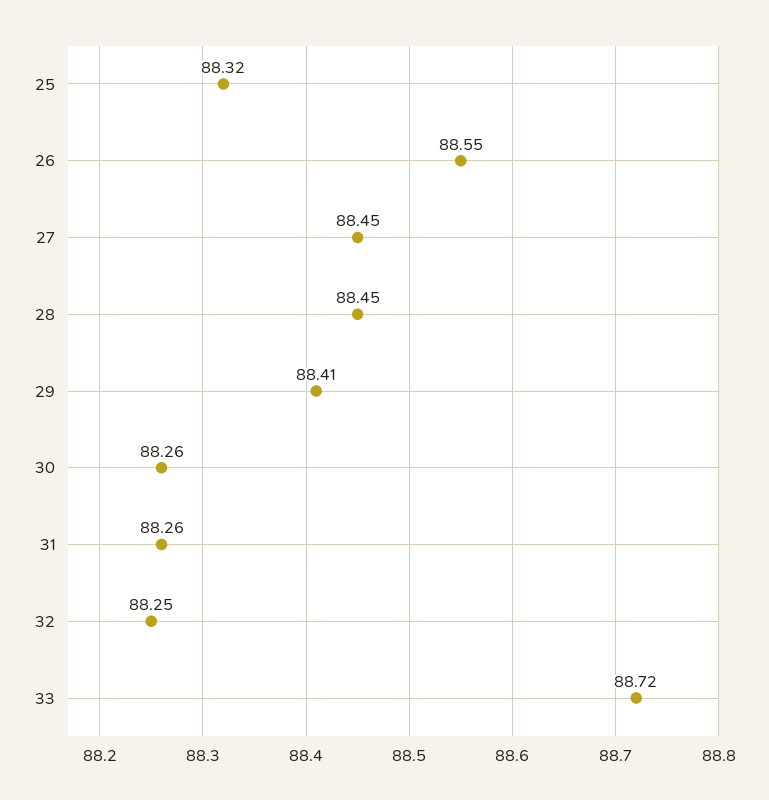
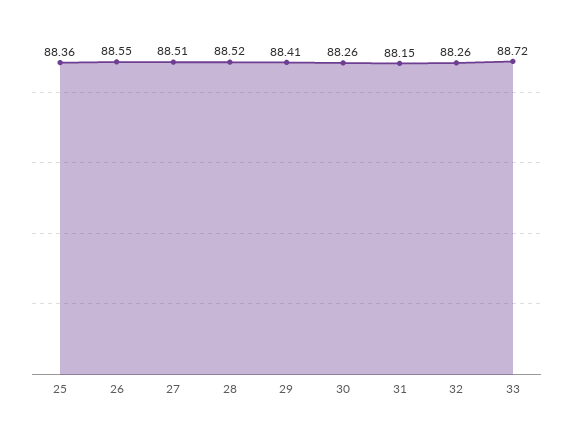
25: 88.32 -> 88.36
27: 88.45 -> 88.51
28: 88.45 -> 88.52
31: 88.26 -> 88.15
32: 88.25 -> 88.26

